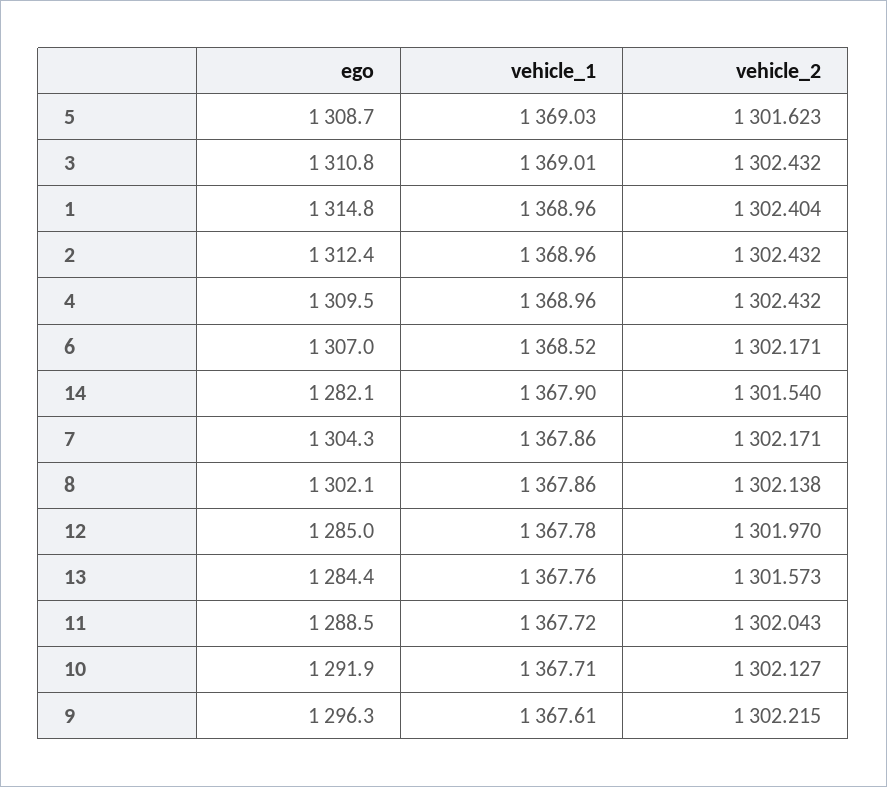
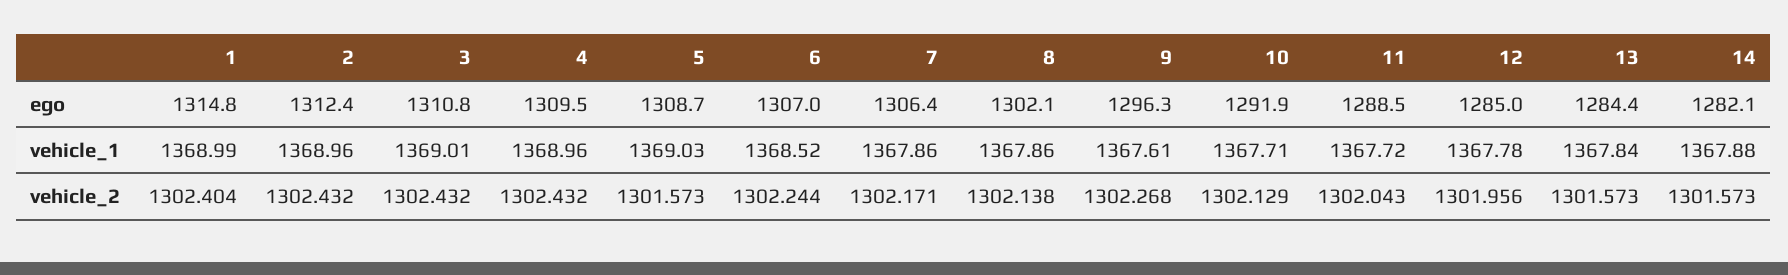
vehicle_2, 5: 1301.623 -> 1301.573
vehicle_1, 1: 1368.96 -> 1368.99
vehicle_2, 6: 1302.171 -> 1302.244
vehicle_1, 14: 1367.9 -> 1367.88
vehicle_2, 14: 1301.54 -> 1301.573
ego, 7: 1304.3 -> 1306.4
vehicle_2, 12: 1301.97 -> 1301.956
vehicle_1, 13: 1367.76 -> 1367.84
vehicle_2, 10: 1302.127 -> 1302.129
vehicle_2, 9: 1302.215 -> 1302.268

